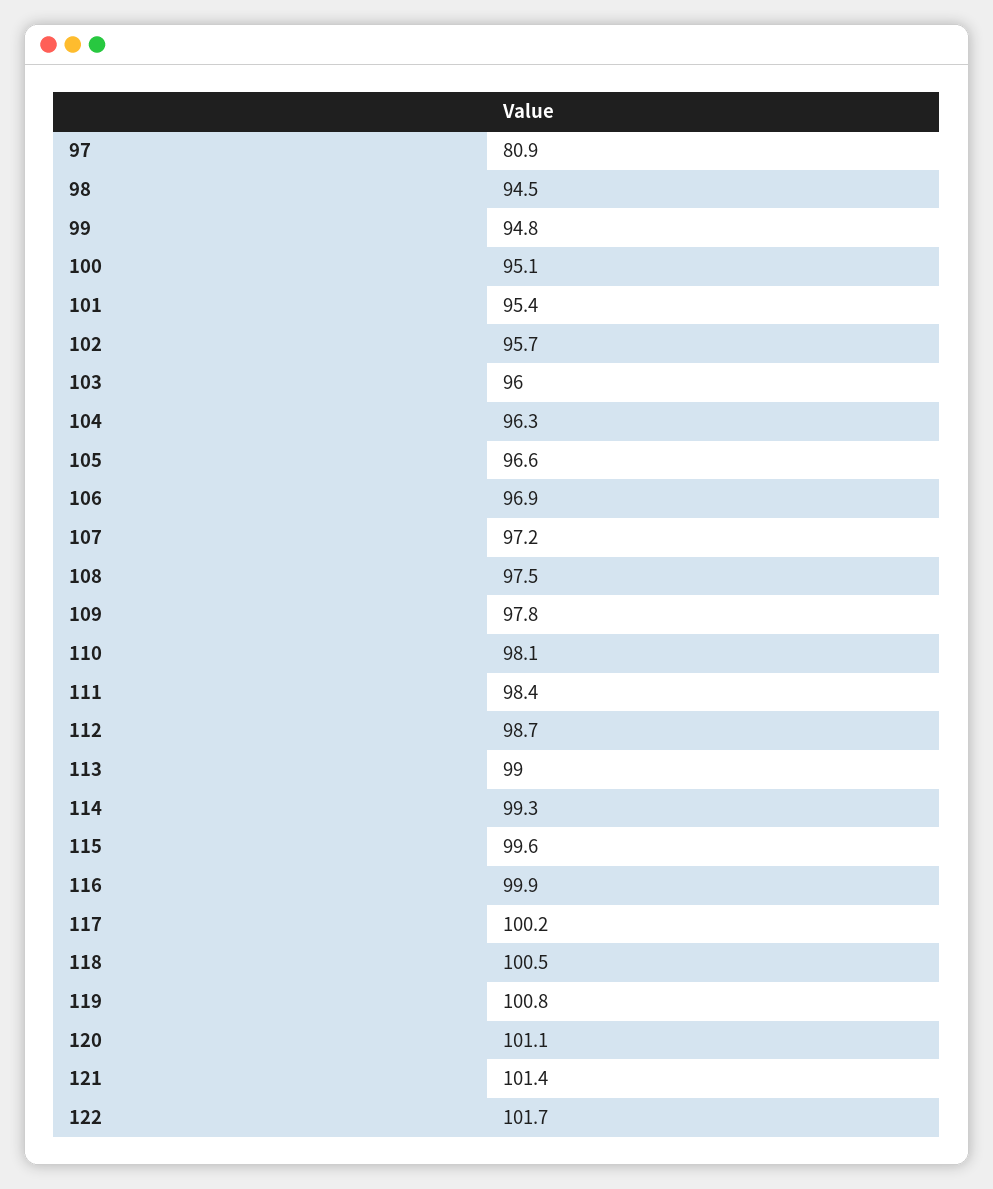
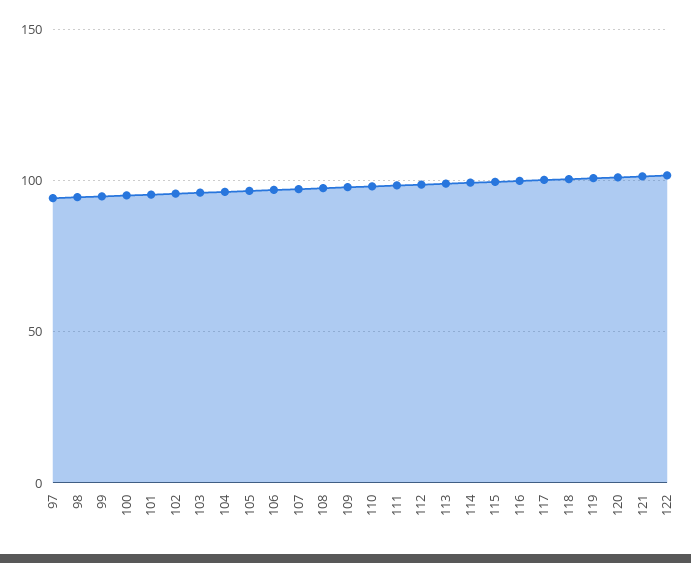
97: 80.9 -> 95

